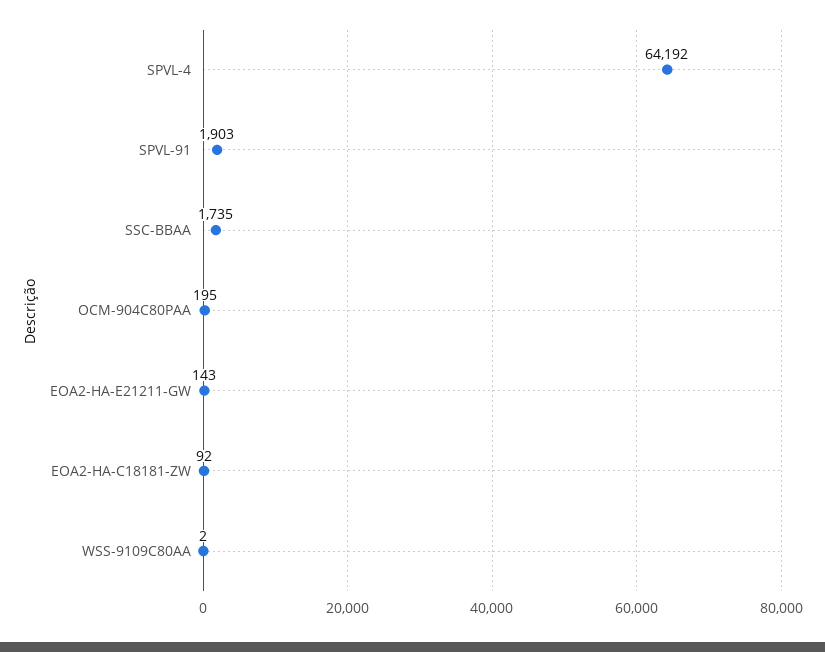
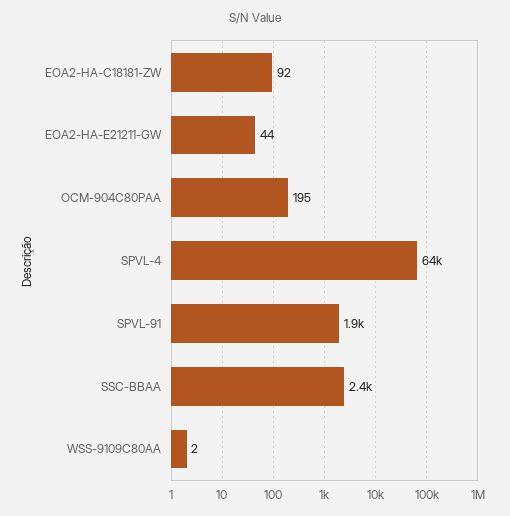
SSC-BBAA: 1735 -> 2400
EOA2-HA-E21211-GW: 143 -> 44

